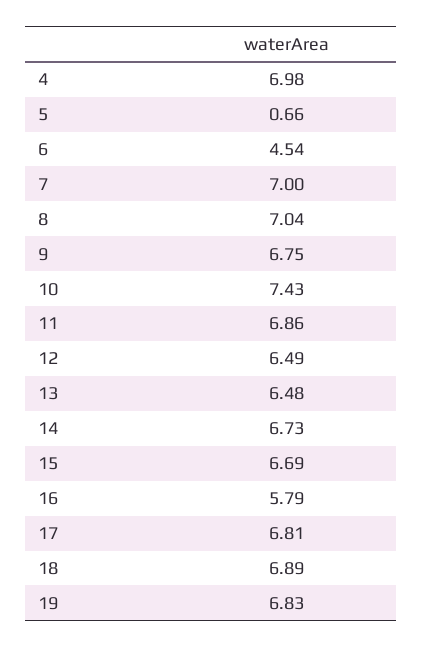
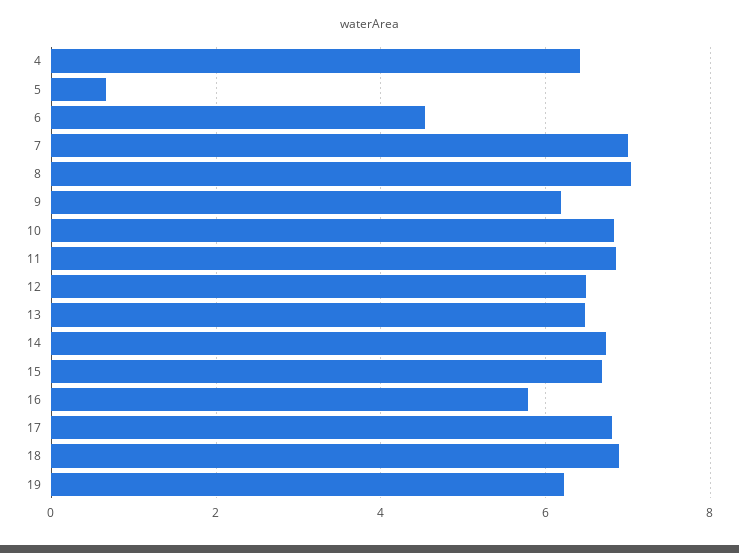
4: 6.98 -> 6.4
9: 6.75 -> 6.2
10: 7.43 -> 6.8
19: 6.83 -> 6.2

